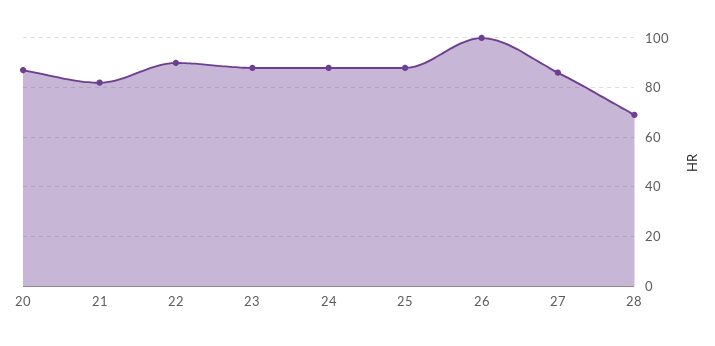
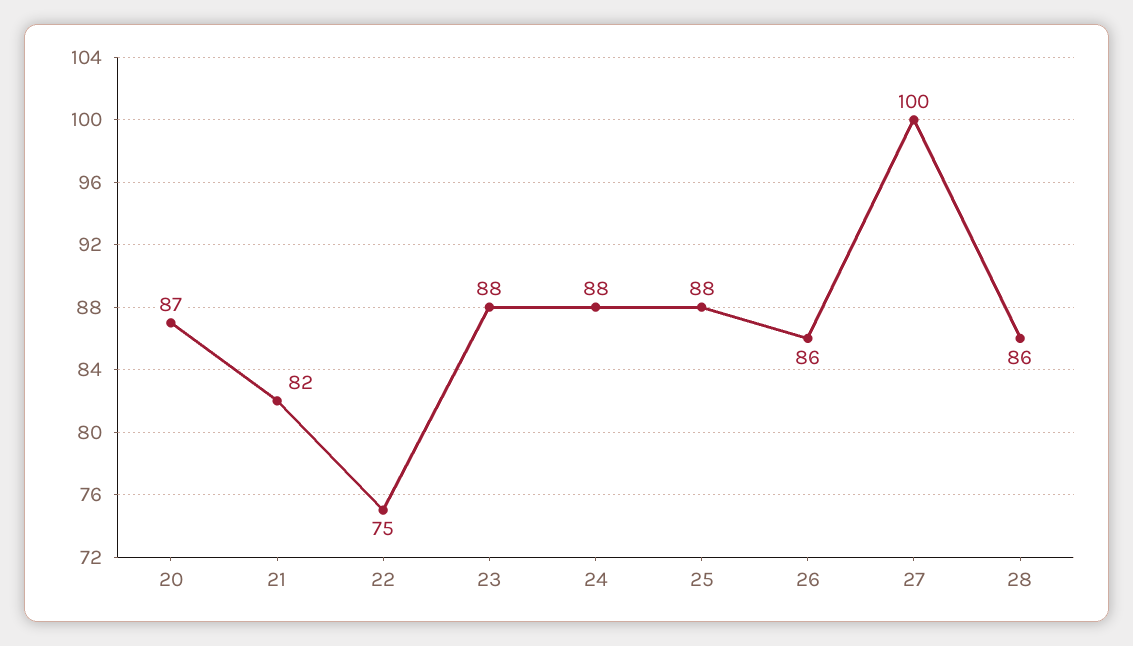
22: 90 -> 75
26: 100 -> 86
27: 85 -> 100
28: 70 -> 86

